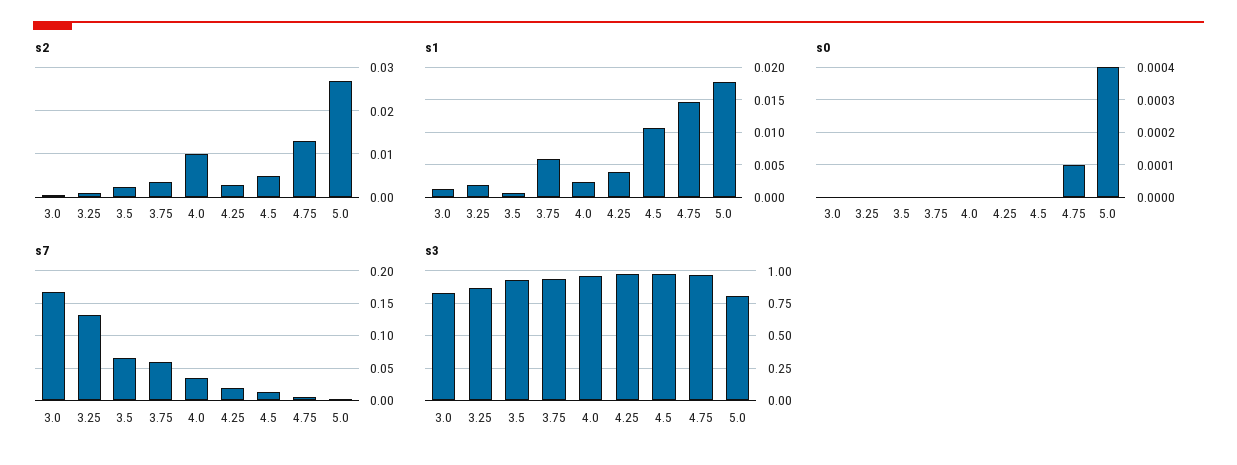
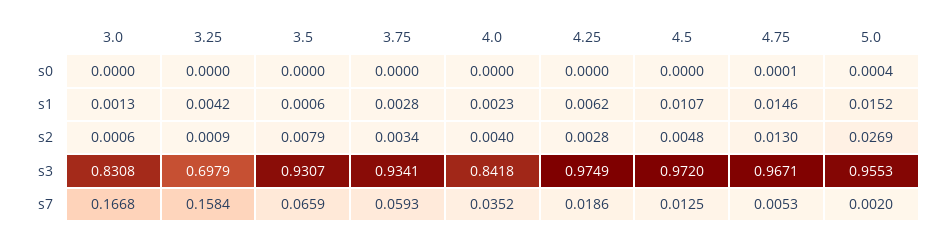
s2, 3.5: 0.002 -> 0.0079
s2, 4.0: 0.01 -> 0.004
s1, 3.25: 0.002 -> 0.0042
s1, 3.75: 0.006 -> 0.0028
s1, 4.25: 0.004 -> 0.0062
s1, 5.0: 0.018 -> 0.0152
s7, 3.25: 0.13 -> 0.1584
s3, 3.25: 0.85 -> 0.6979
s3, 4.0: 0.95 -> 0.8418
s3, 5.0: 0.8 -> 0.9553

